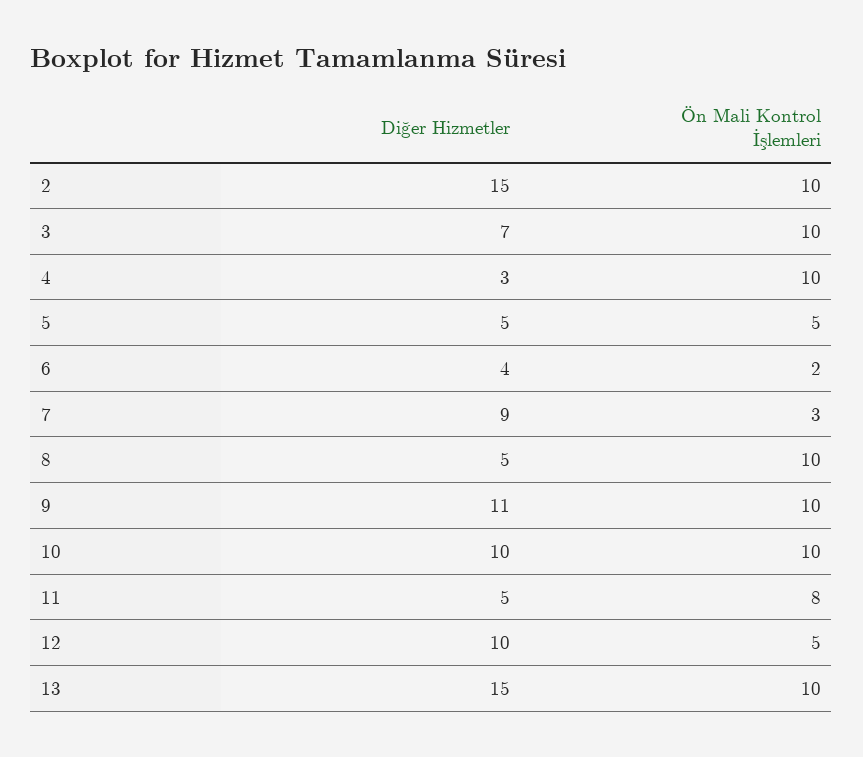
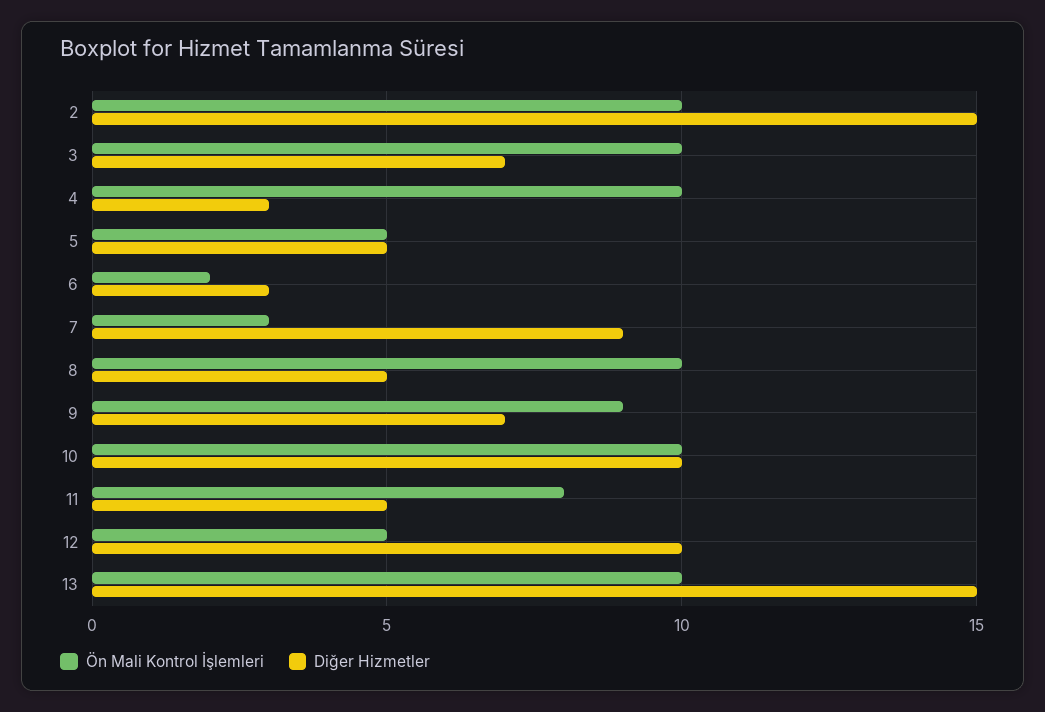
Diğer Hizmetler, 6: 4 -> 3
Diğer Hizmetler, 9: 11 -> 7
Ön Mali Kontrol İşlemleri, 9: 10 -> 9

